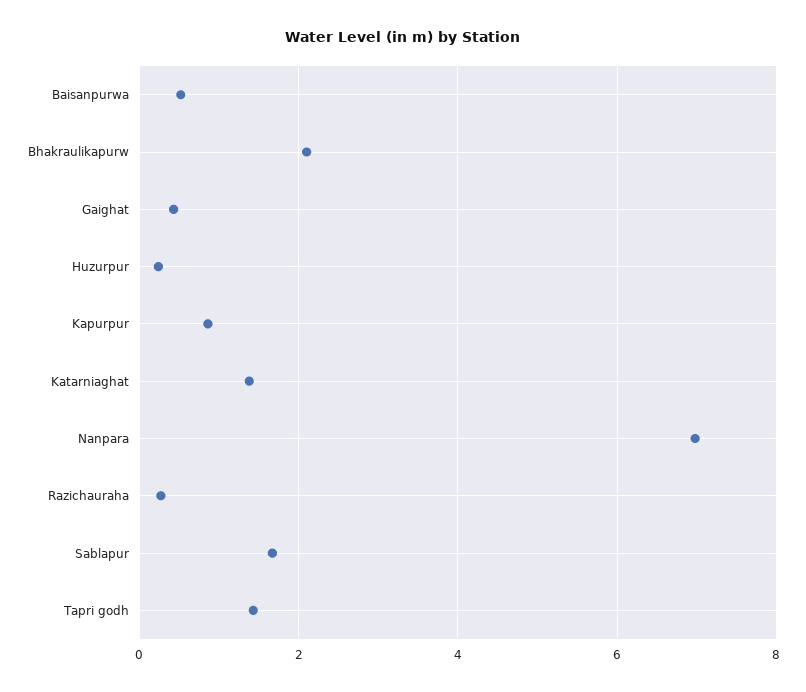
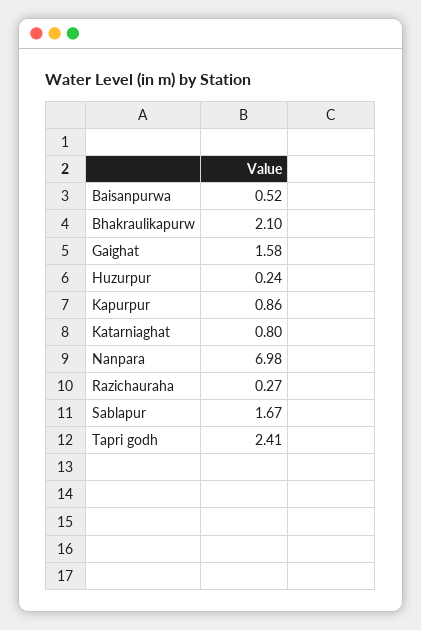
Gaighat: 0.4 -> 1.58
Katarniaghat: 1.4 -> 0.8
Tapri godh: 1.4 -> 2.41

